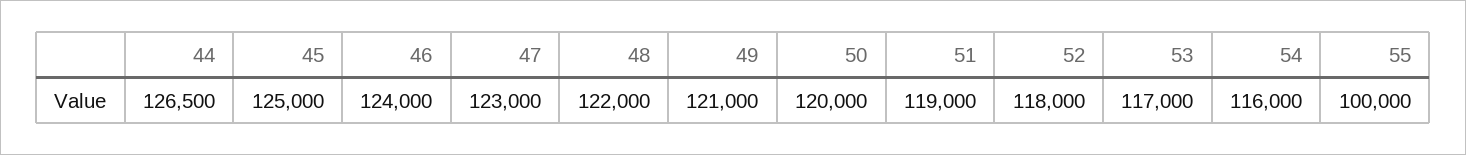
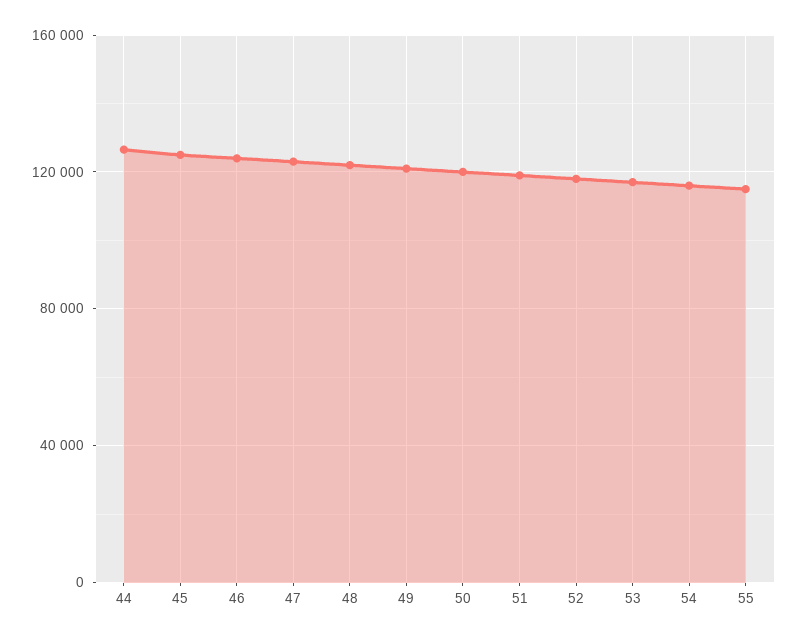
55: 100000 -> 115000

